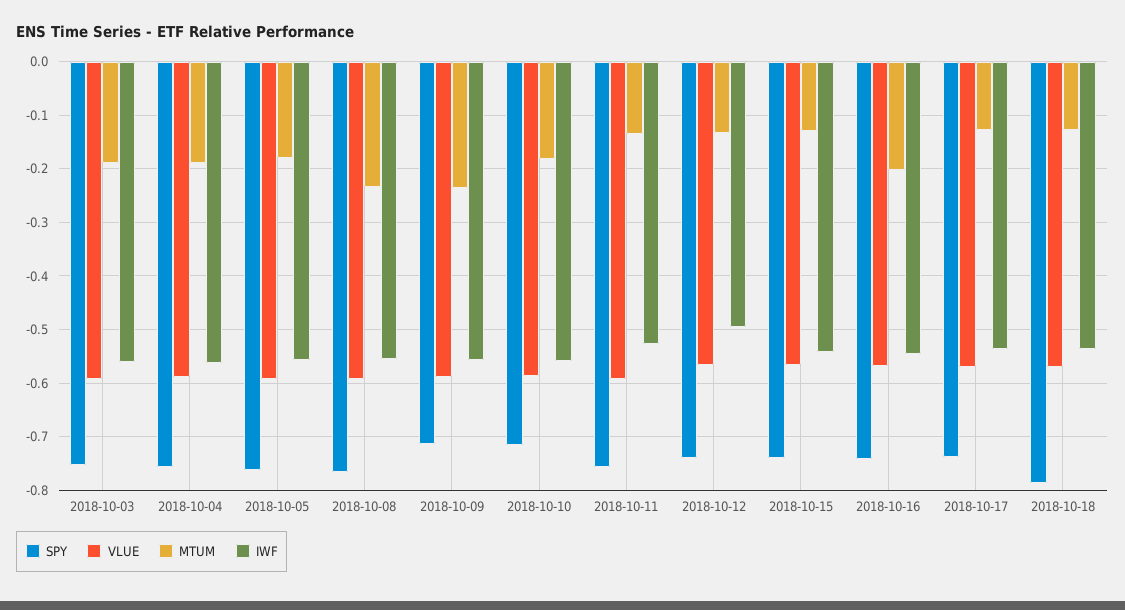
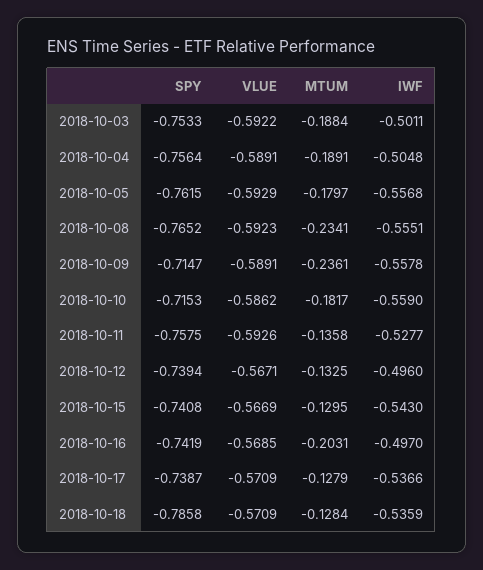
IWF, 2018-10-03: -0.56 -> -0.5011
IWF, 2018-10-04: -0.56 -> -0.5048
IWF, 2018-10-16: -0.54 -> -0.497

